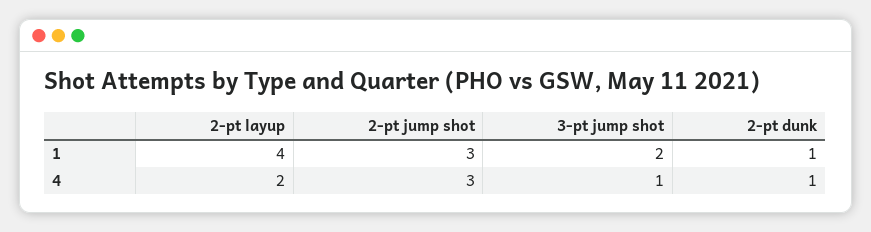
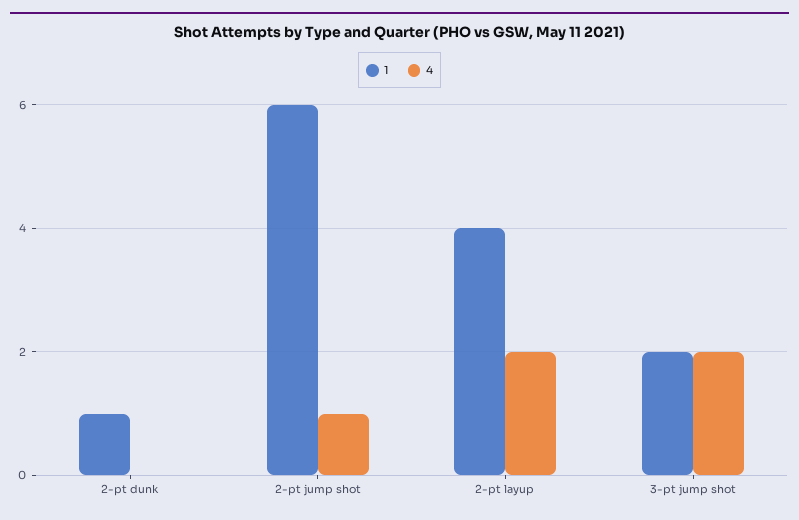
1, 2-pt jump shot: 3 -> 6
4, 2-pt jump shot: 3 -> 1
4, 3-pt jump shot: 1 -> 2
4, 2-pt dunk: 1 -> 0

